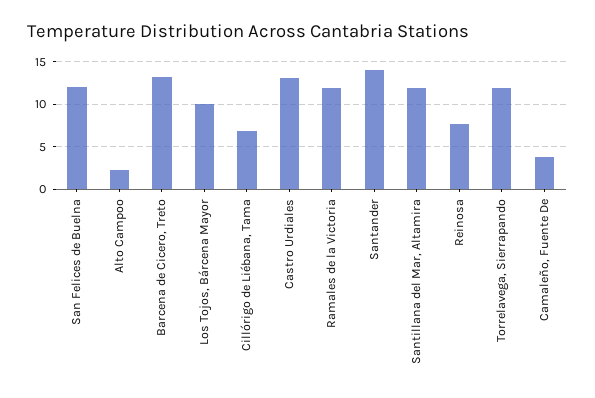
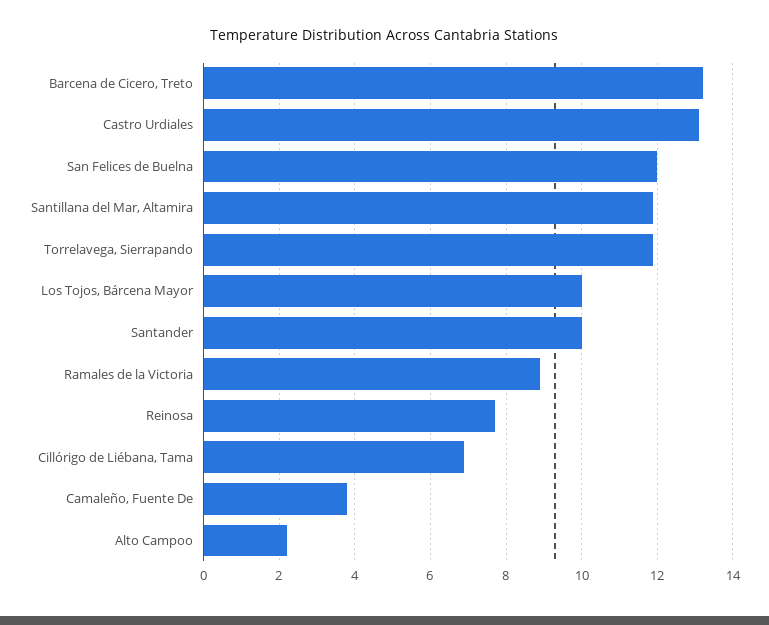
Ramales de la Victoria: 12 -> 9
Santander: 14 -> 10

